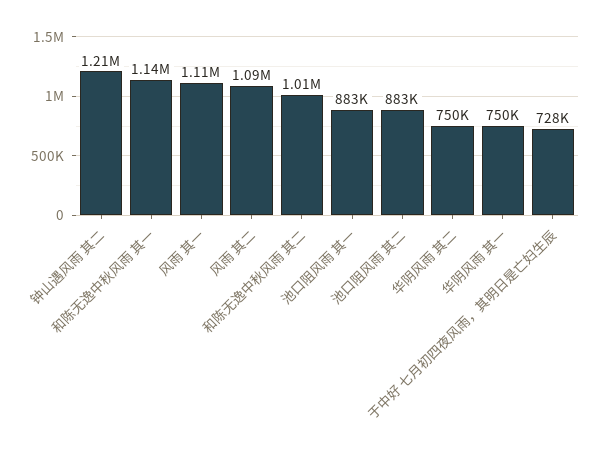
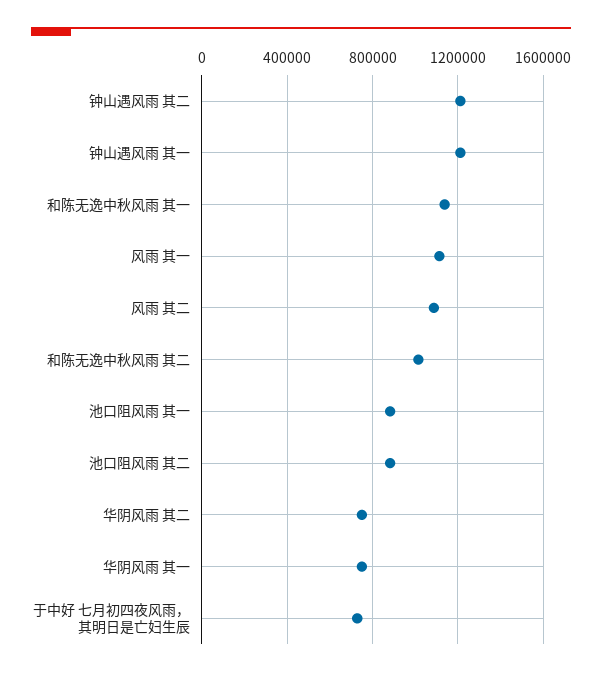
钟山遇风雨 其一: none -> 1200000

